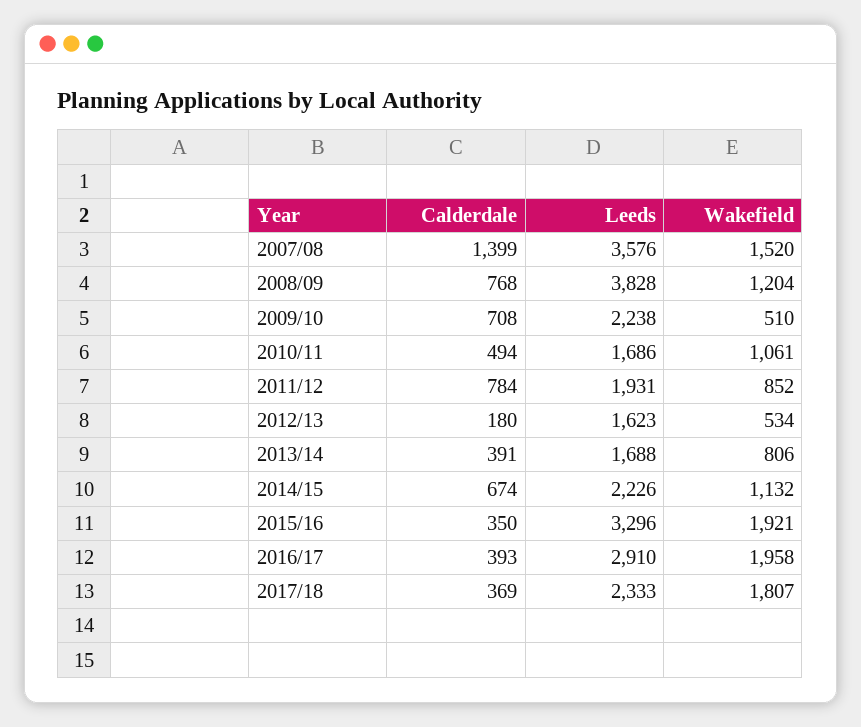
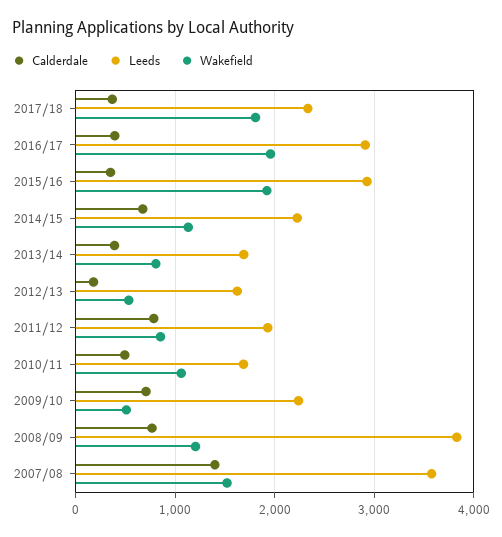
Leeds, 2015/16: 3296 -> 2900

